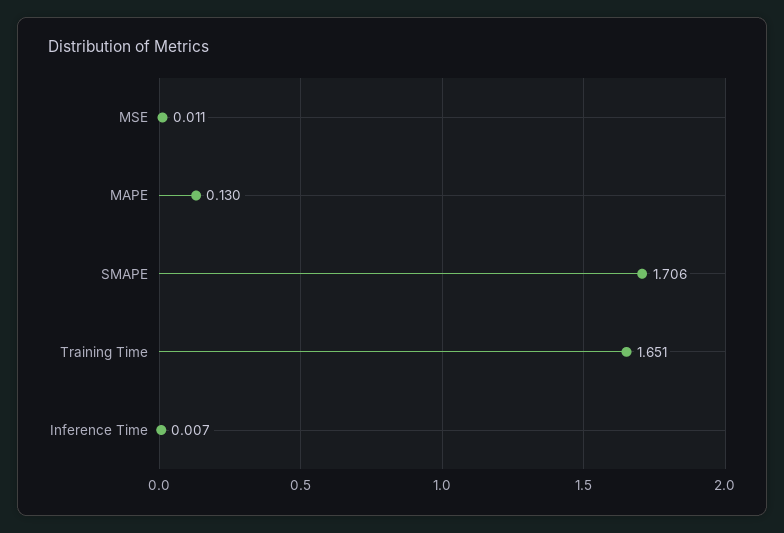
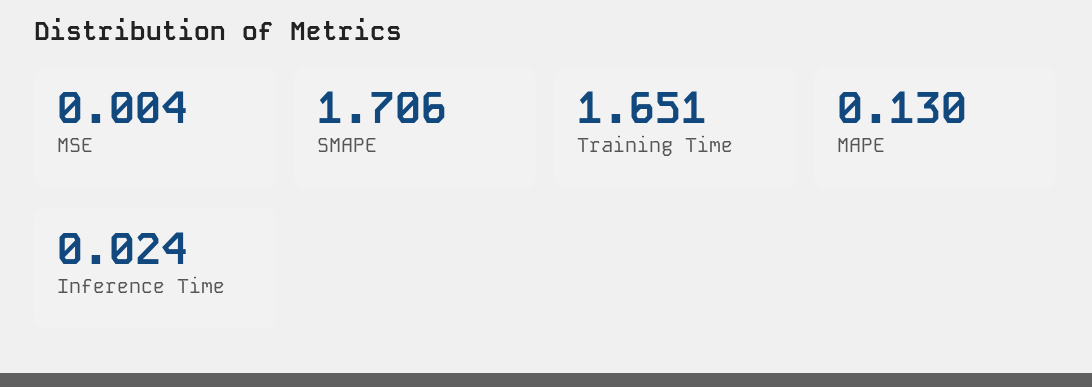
MSE: 0.011 -> 0.004
Inference Time: 0.007 -> 0.024

